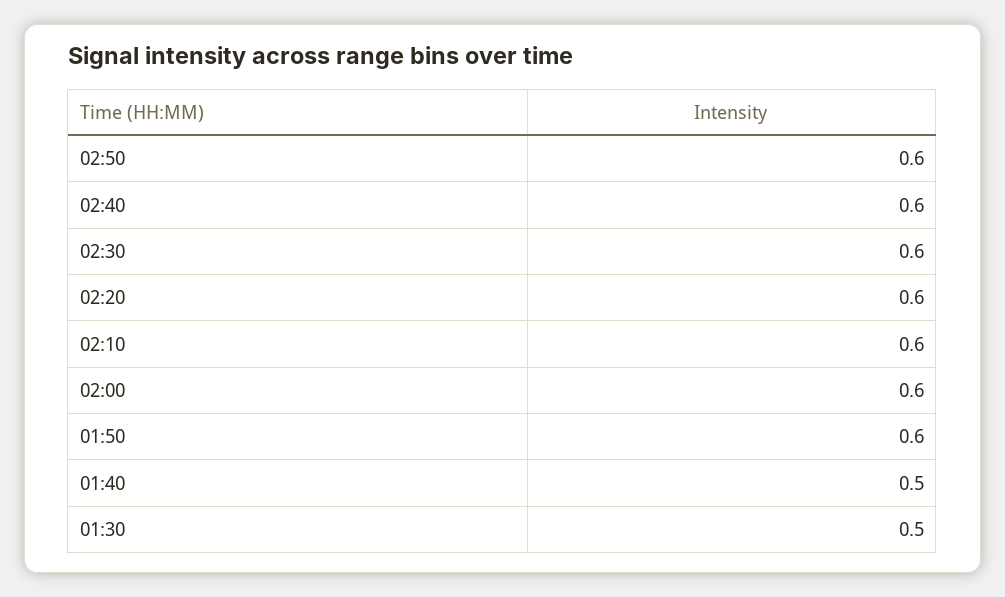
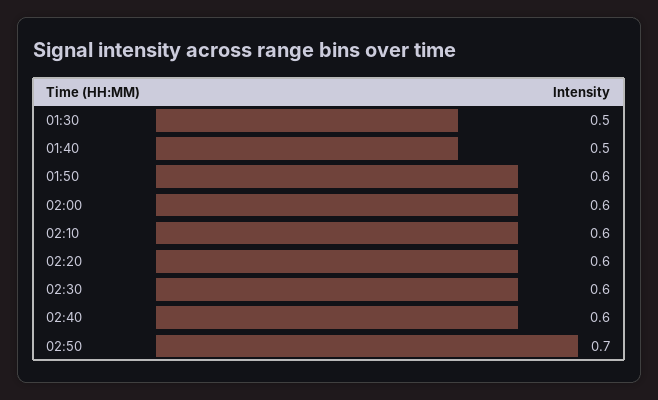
02:50: 0.6 -> 0.7

